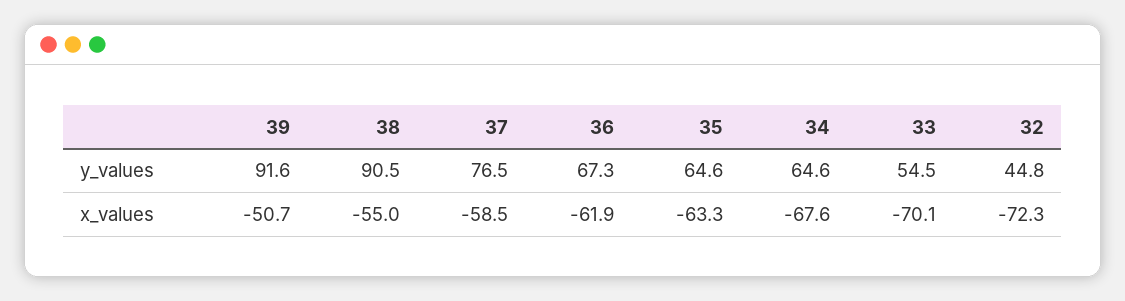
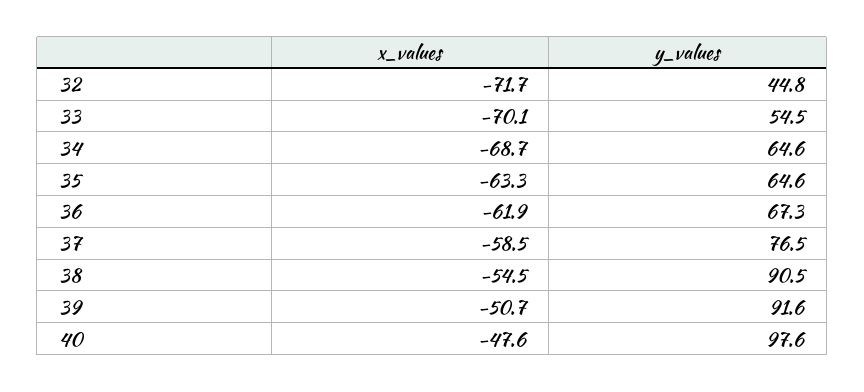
38, x_values: -55 -> -54.5
34, x_values: -67.6 -> -68.7
32, x_values: -72.3 -> -71.7
40, x_values: none -> -47.6
40, y_values: none -> 97.6

